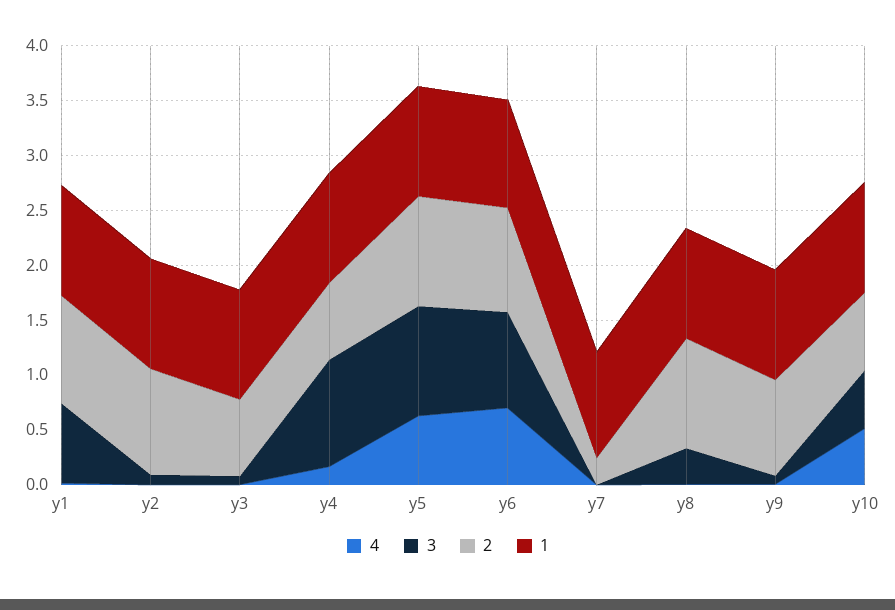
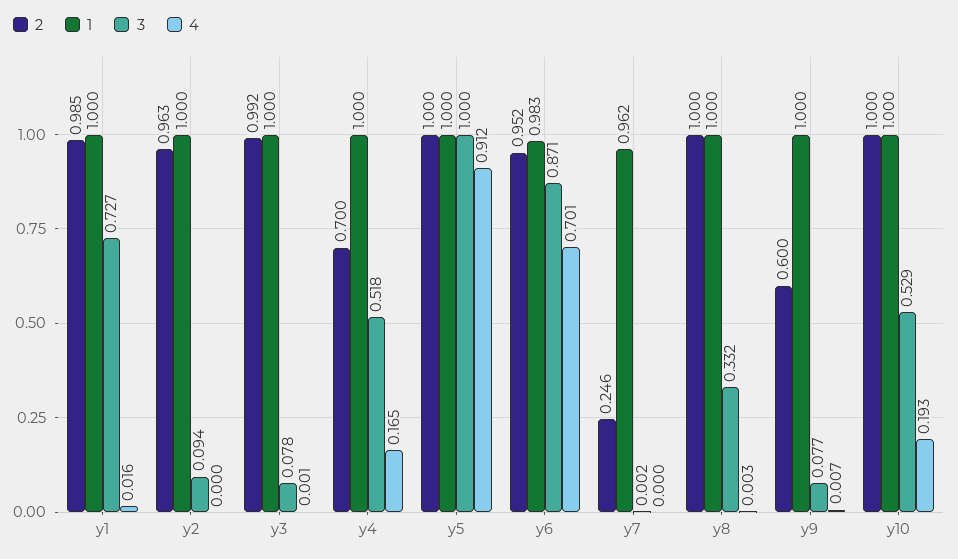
2, y3: 0.7 -> 0.992
3, y4: 1 -> 0.518
4, y5: 0.6 -> 0.912
2, y9: 0.9 -> 0.6
4, y10: 0.5 -> 0.193
2, y10: 0.7 -> 1

